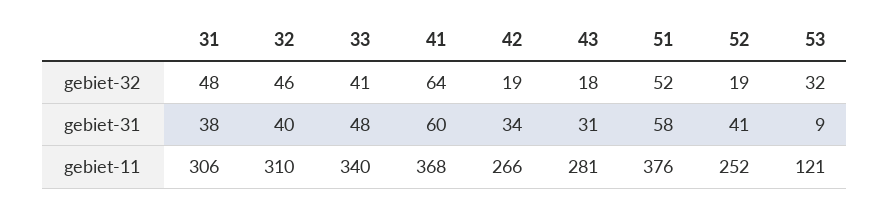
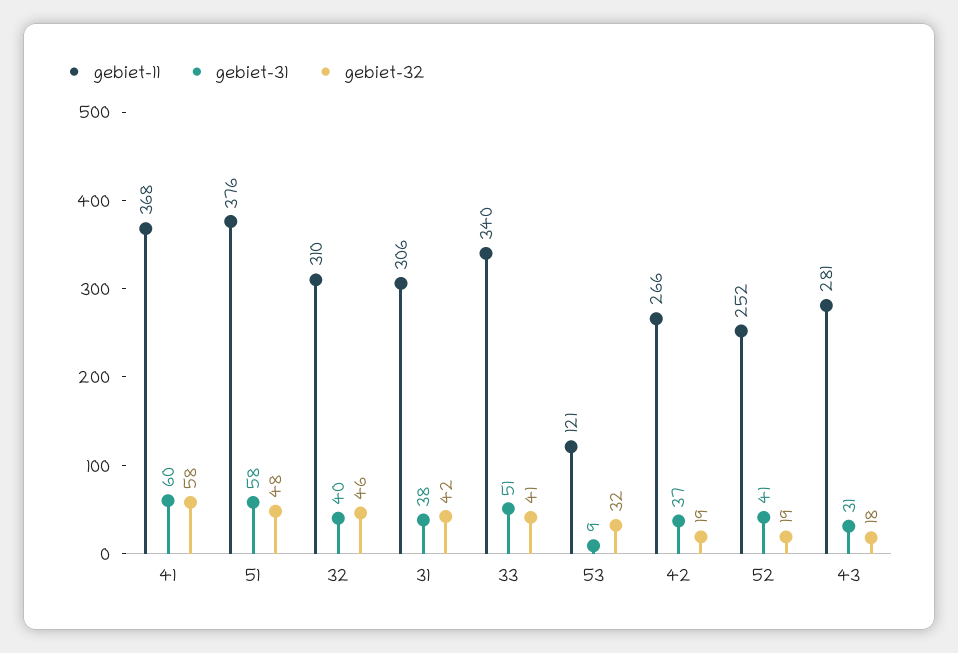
gebiet-32, 31: 48 -> 42
gebiet-32, 41: 64 -> 58
gebiet-32, 51: 52 -> 48
gebiet-31, 33: 48 -> 51
gebiet-31, 42: 34 -> 37

